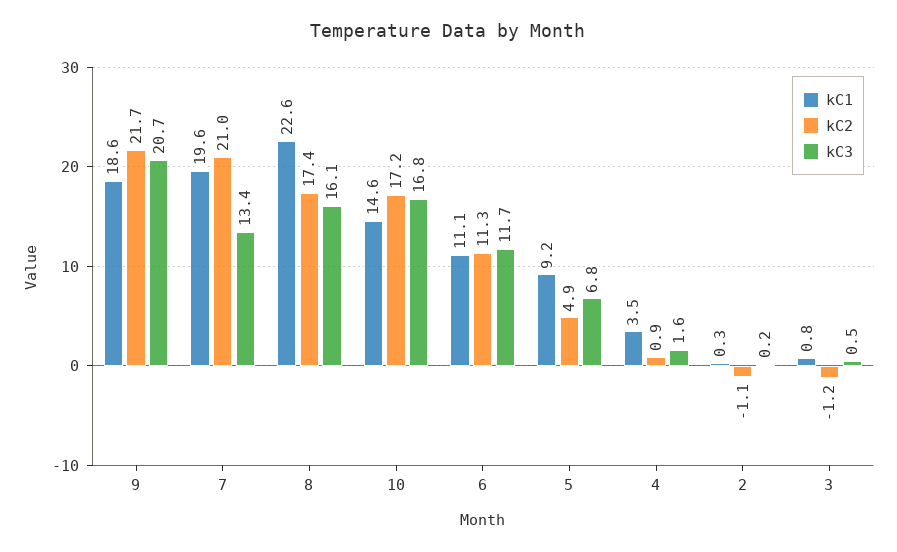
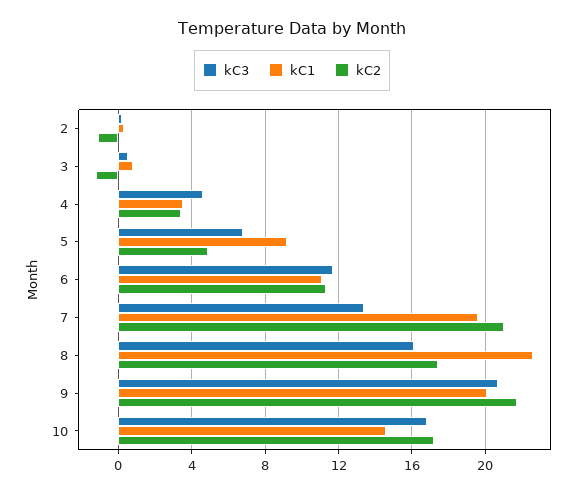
kC1, 9: 18.6 -> 20
kC2, 4: 0.9 -> 3.5
kC3, 4: 1.6 -> 4.5

